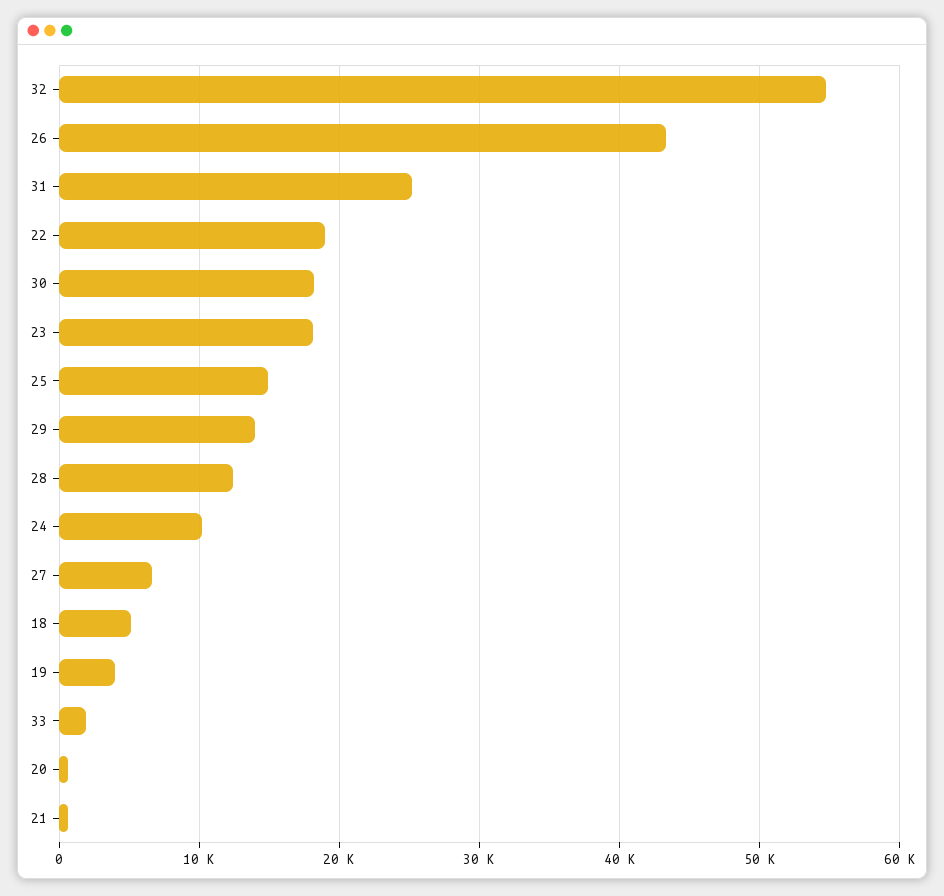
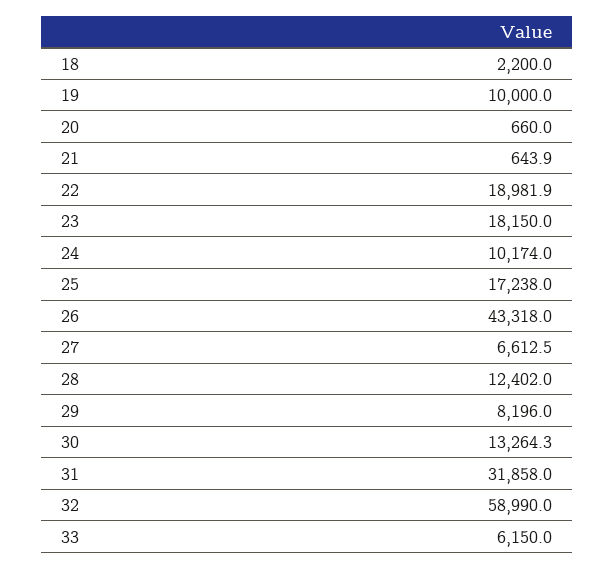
32: 55000 -> 58990
31: 25000 -> 31858
30: 18000 -> 13264.3
25: 15000 -> 17238
29: 14000 -> 8196
18: 5000 -> 2200
19: 4000 -> 10000
33: 2000 -> 6150

